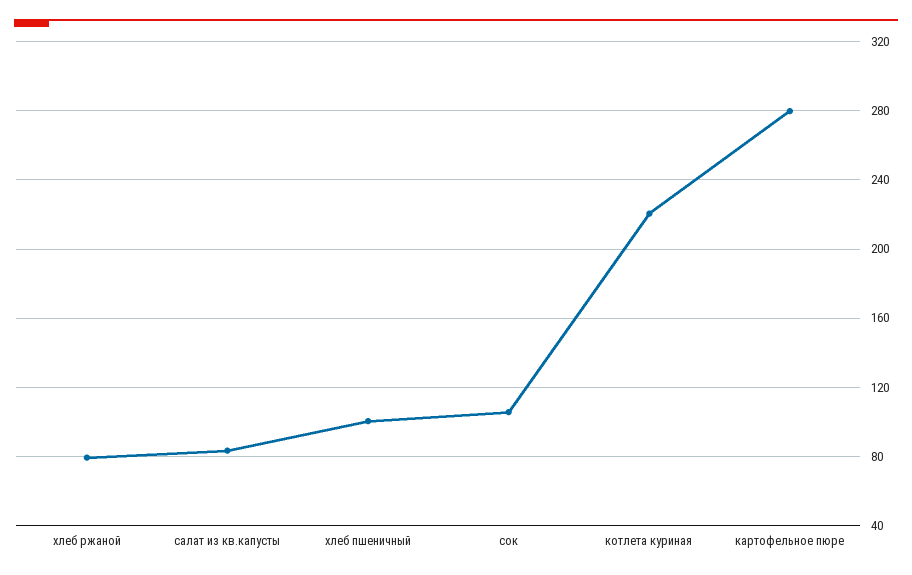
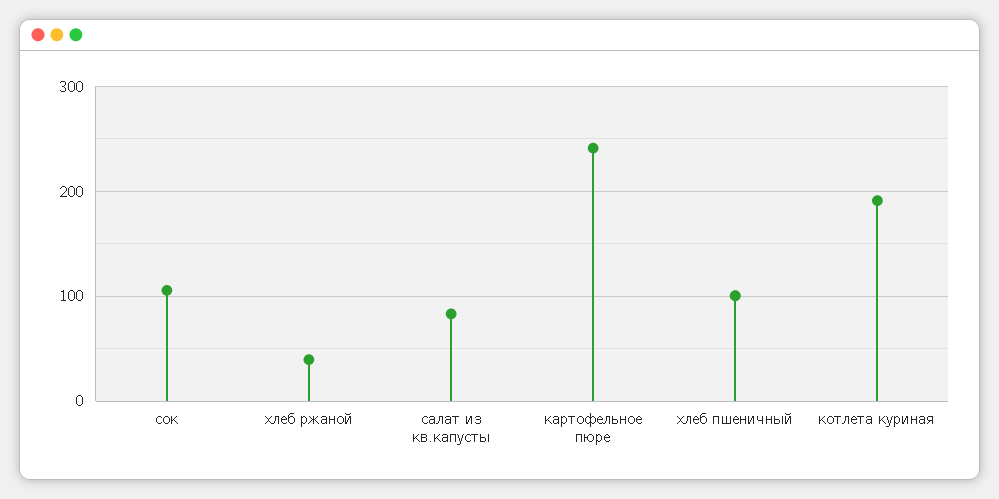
хлеб ржаной: 80 -> 40
котлета куриная: 220 -> 190
картофельное пюре: 280 -> 240

